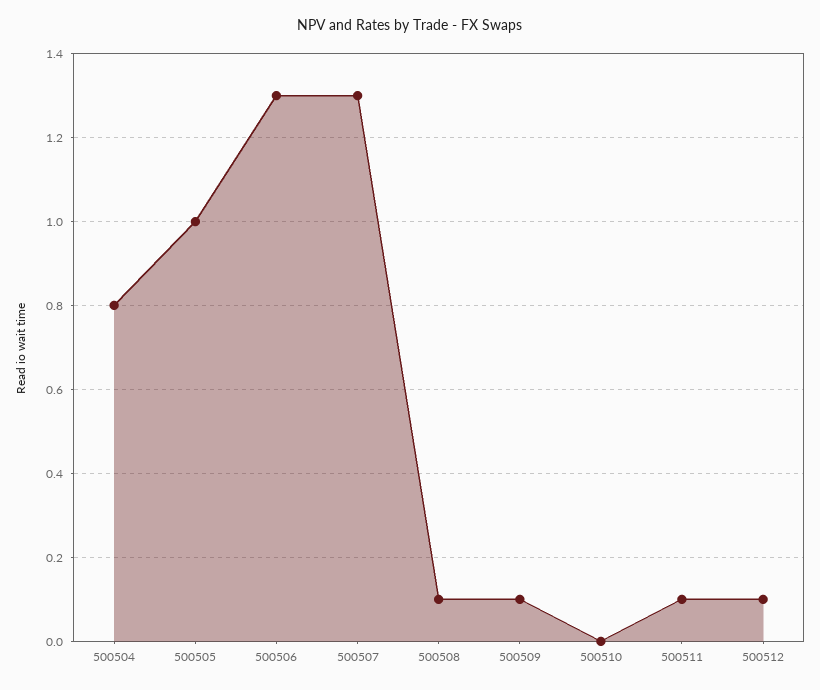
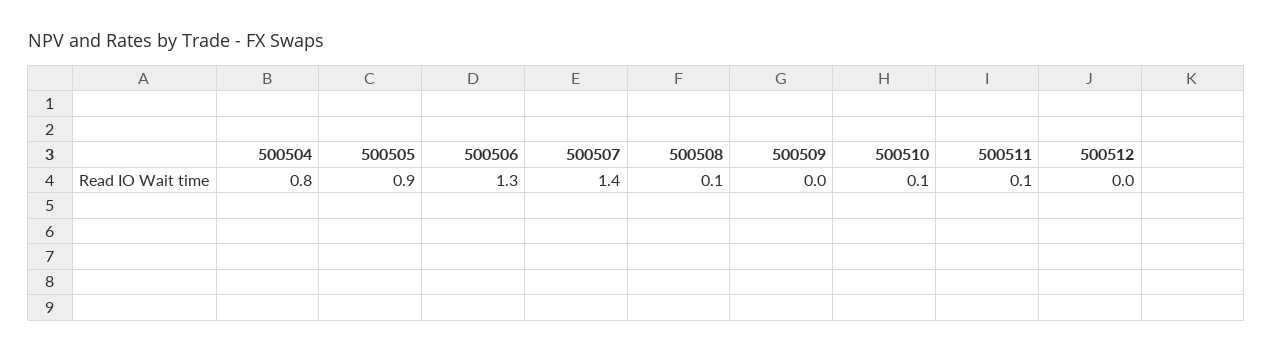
500505: 1 -> 0.9
500507: 1.3 -> 1.4
500509: 0.1 -> 0
500510: 0 -> 0.1
500512: 0.1 -> 0

